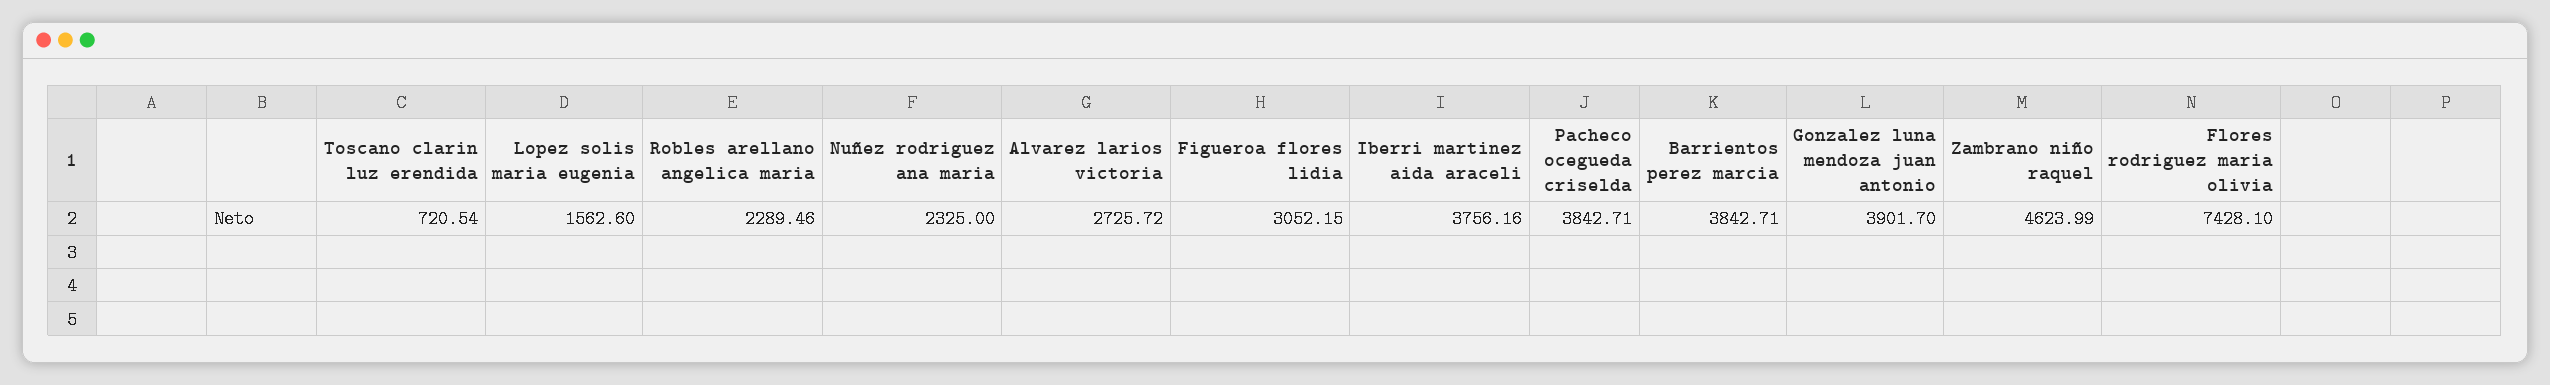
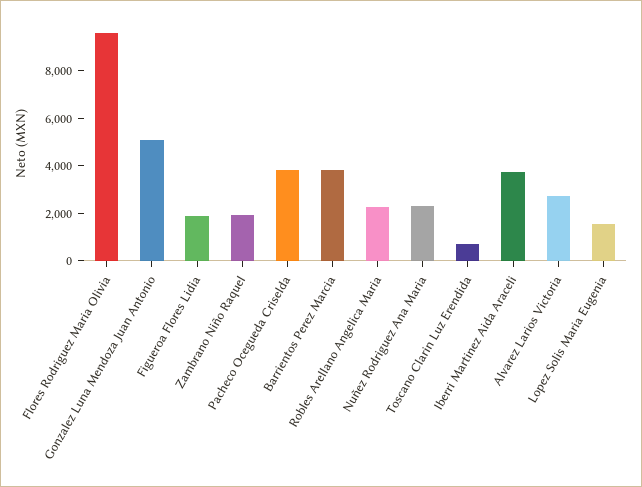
Figueroa flores lidia: 3052.15 -> 2000
Gonzalez luna mendoza juan antonio: 3901.7 -> 5000
Zambrano niño raquel: 4623.99 -> 2000
Flores rodriguez maria olivia: 7428.1 -> 9500

